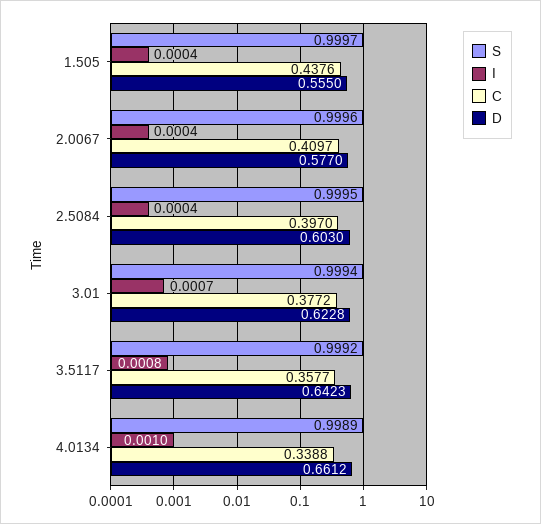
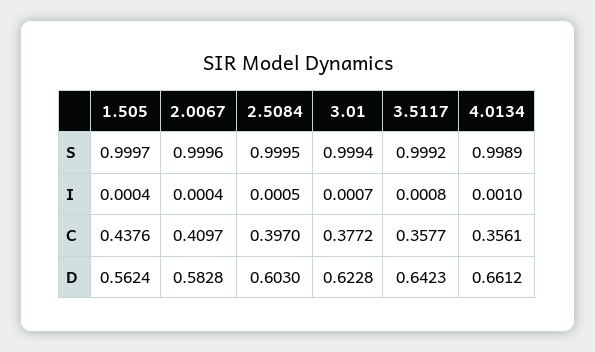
D, 1.505: 0.555 -> 0.5624
D, 2.0067: 0.577 -> 0.5828
I, 2.5084: 0.0004 -> 0.0005
C, 4.0134: 0.3388 -> 0.3561

